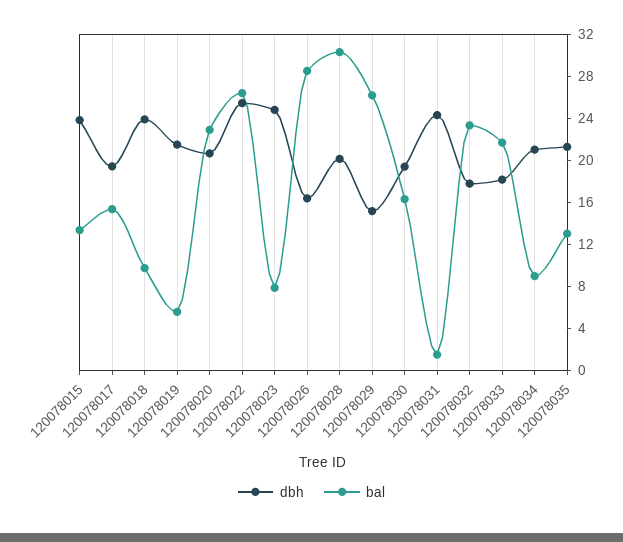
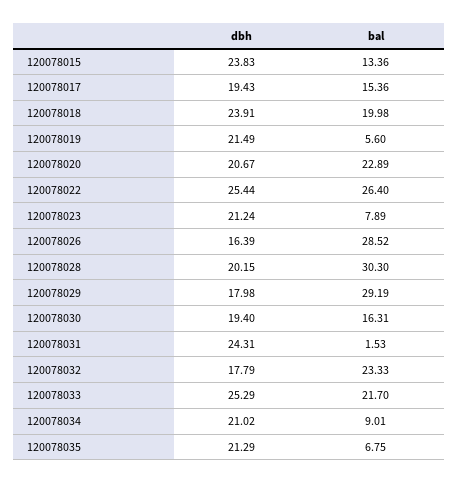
bal, 120078018: 10 -> 19.98
dbh, 120078023: 25 -> 21.24
dbh, 120078029: 15 -> 17.98
bal, 120078029: 26 -> 29.19
dbh, 120078033: 18 -> 25.29
bal, 120078035: 13 -> 6.75

